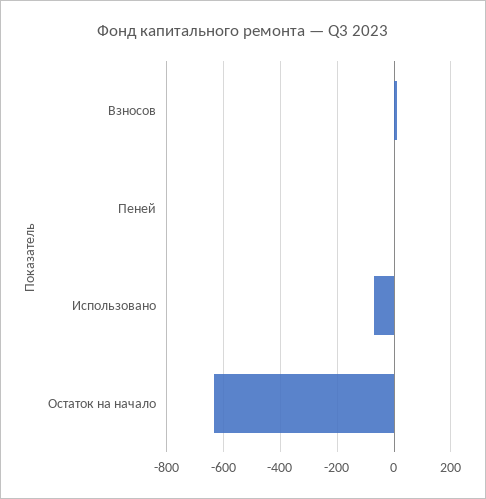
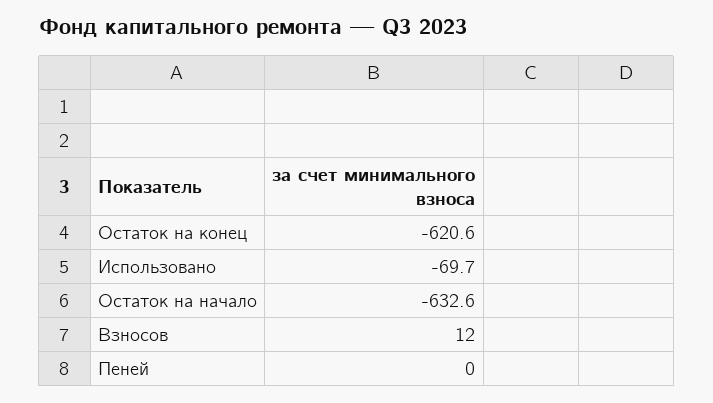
Остаток на конец: none -> -620.6

